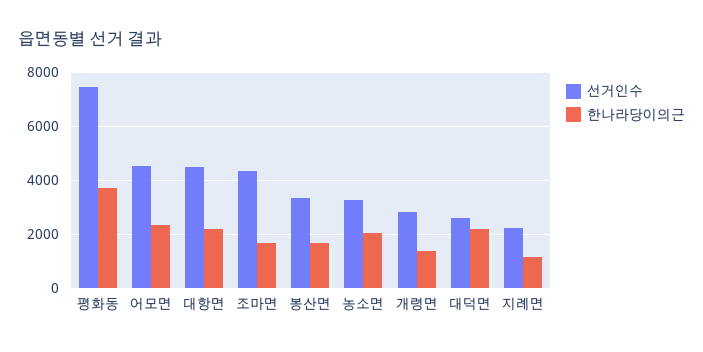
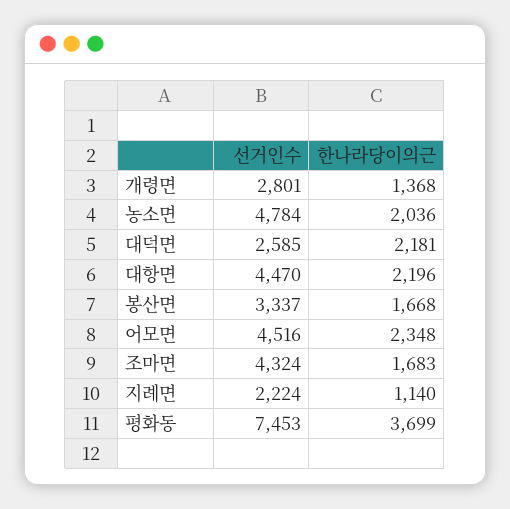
선거인수, 농소면: 3250 -> 4784

